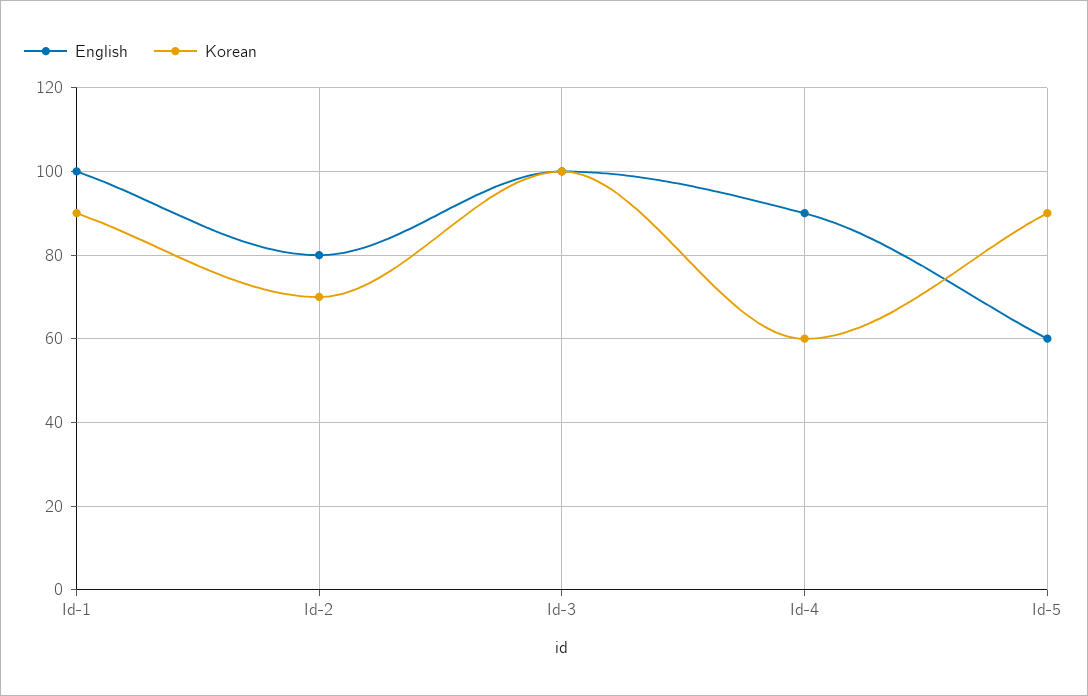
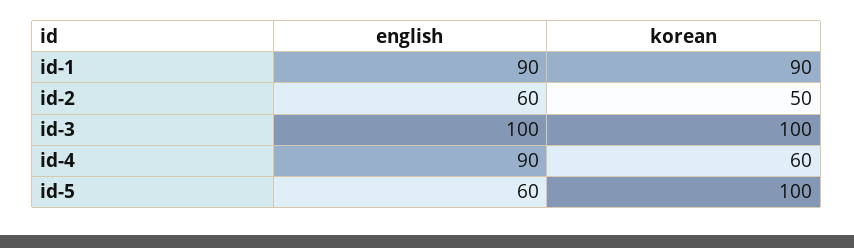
English, Id-1: 100 -> 90
English, Id-2: 80 -> 60
Korean, Id-2: 70 -> 50
Korean, Id-5: 90 -> 100

